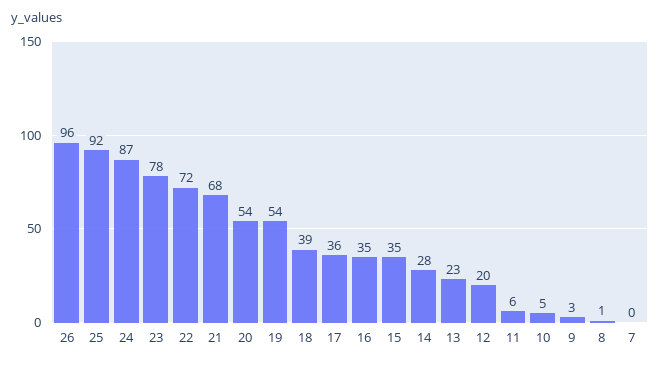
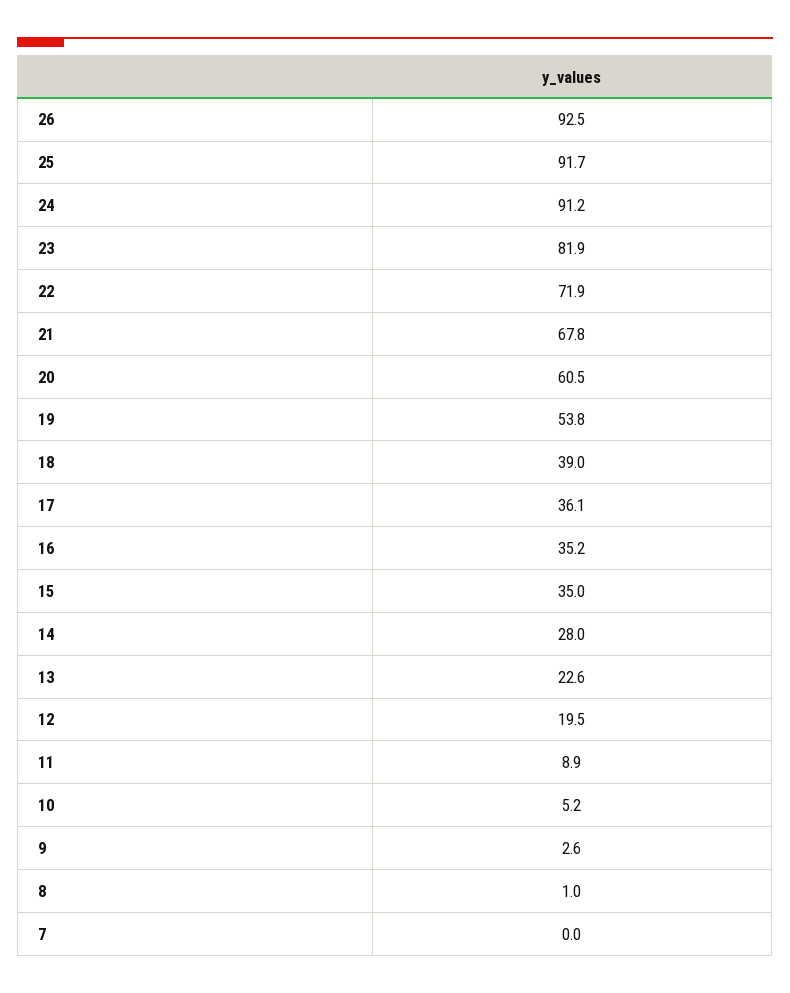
26: 96 -> 92.5
24: 87 -> 91.2
23: 78 -> 81.9
20: 54 -> 60.5
11: 6 -> 8.9

